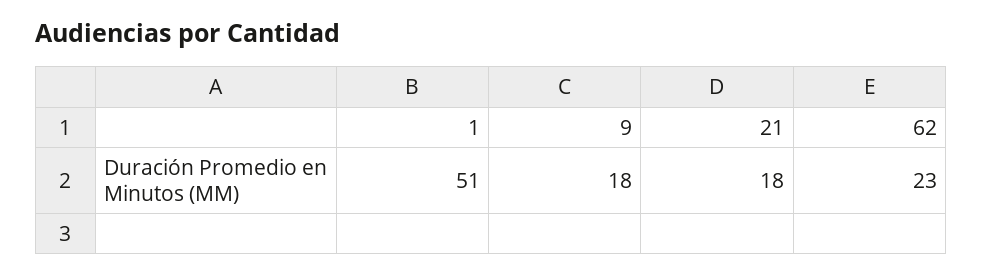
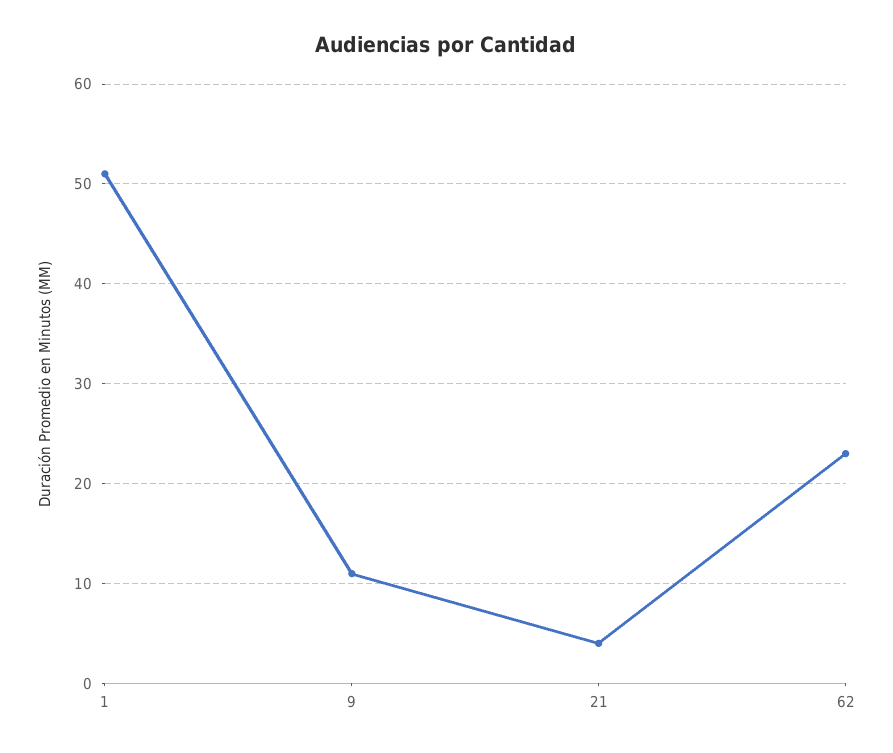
9: 18 -> 11
21: 18 -> 4

